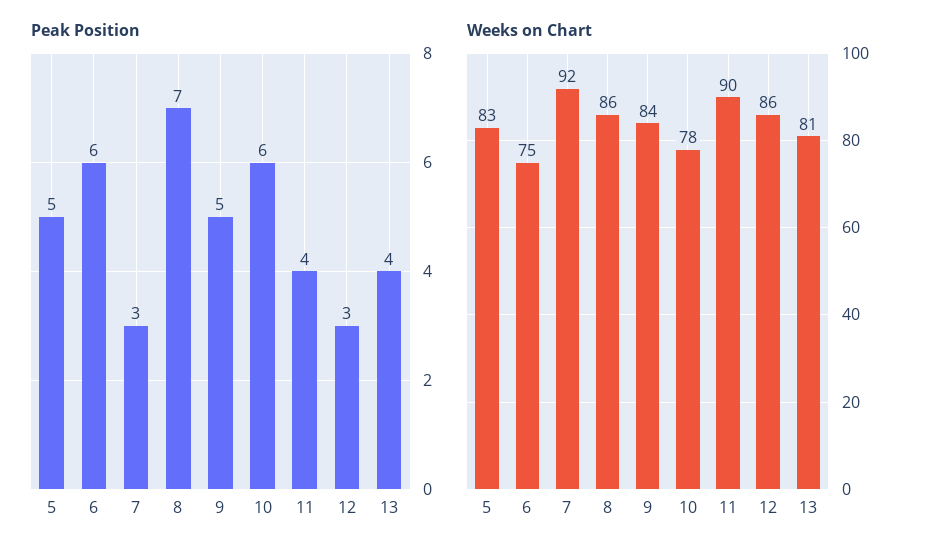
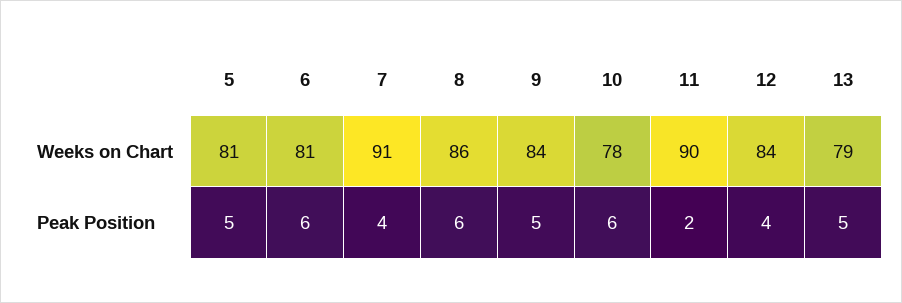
Peak Position, 7: 3 -> 4
Peak Position, 8: 7 -> 6
Peak Position, 11: 4 -> 2
Peak Position, 12: 3 -> 4
Peak Position, 13: 4 -> 5
Weeks on Chart, 5: 83 -> 81
Weeks on Chart, 6: 75 -> 81
Weeks on Chart, 7: 92 -> 91
Weeks on Chart, 12: 86 -> 84
Weeks on Chart, 13: 81 -> 79

